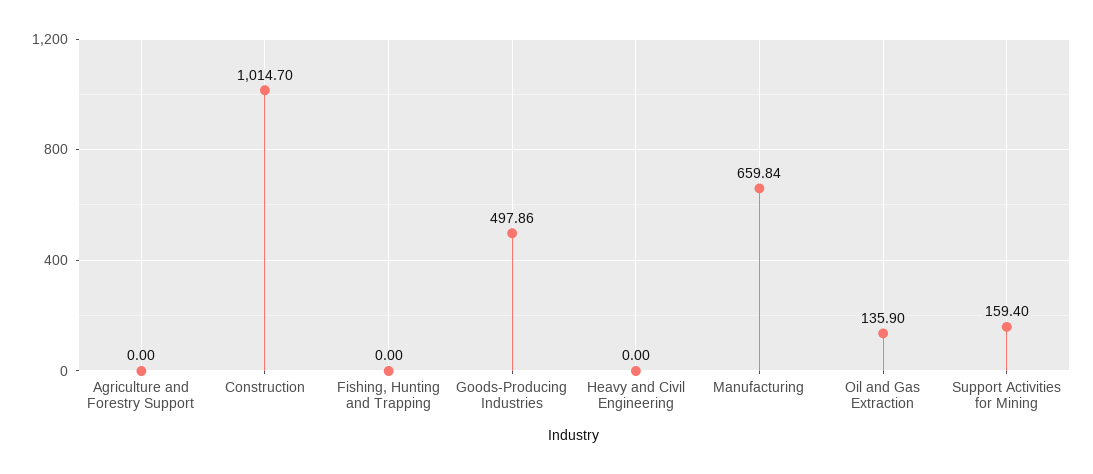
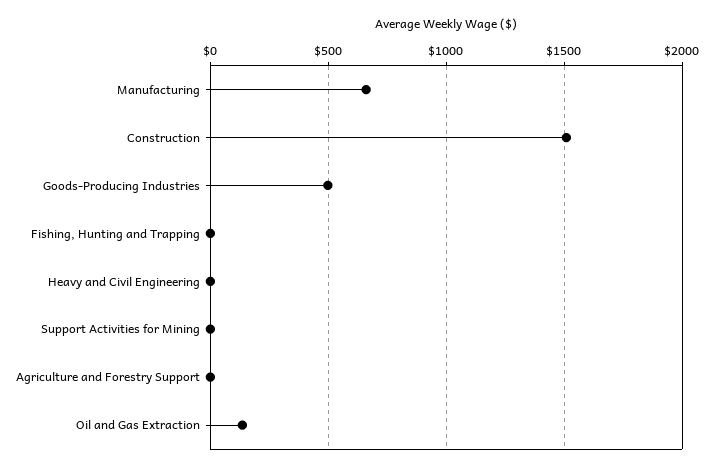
Construction: 1014.7 -> 1500
Support Activities for Mining: 159.4 -> 0

